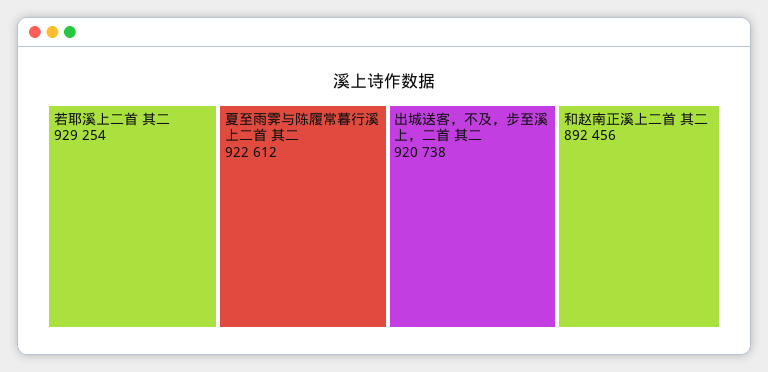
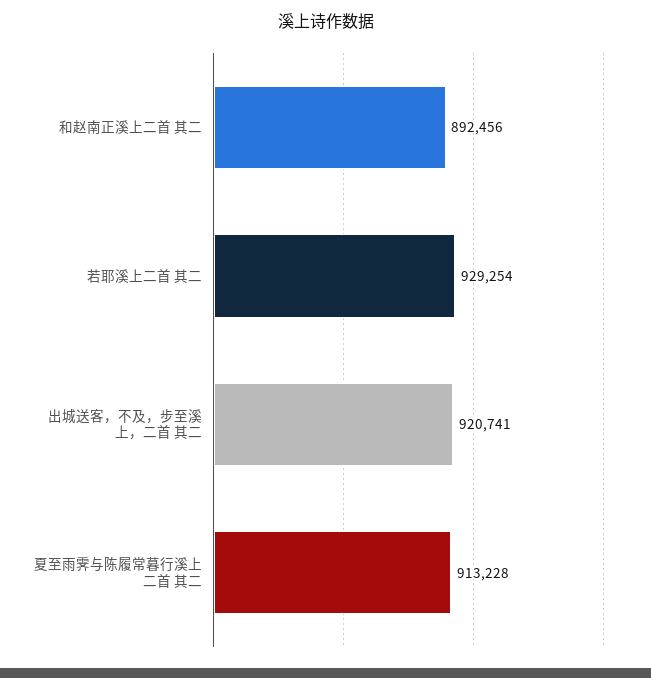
夏至雨霁与陈履常暮行溪上二首 其二: 922612 -> 913228
出城送客，不及，步至溪上，二首 其二: 920738 -> 920741

